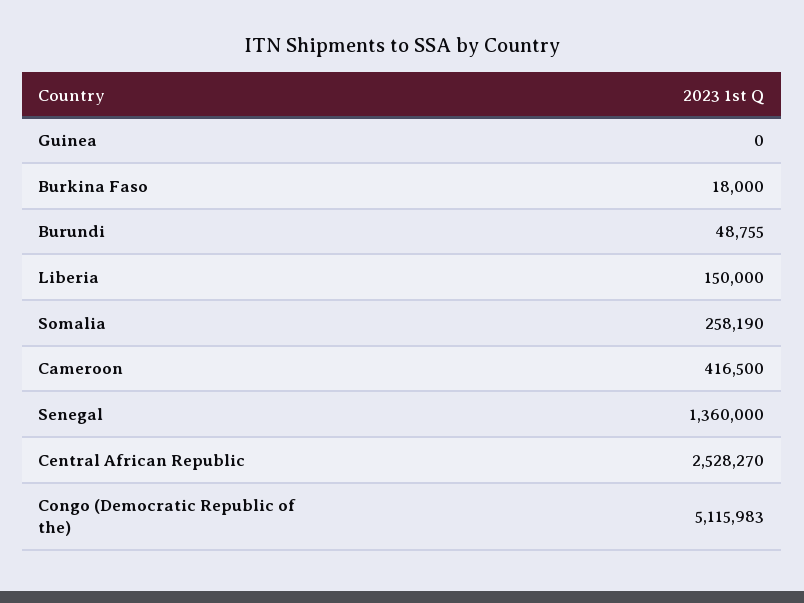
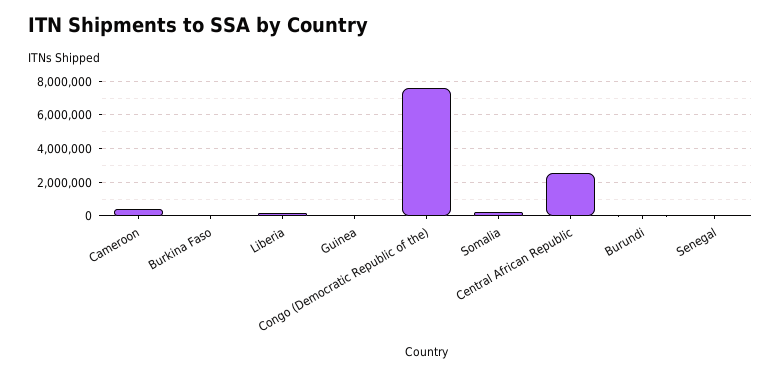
Senegal: 1360000 -> 0
Congo (Democratic Republic of the): 5115983 -> 7500000

